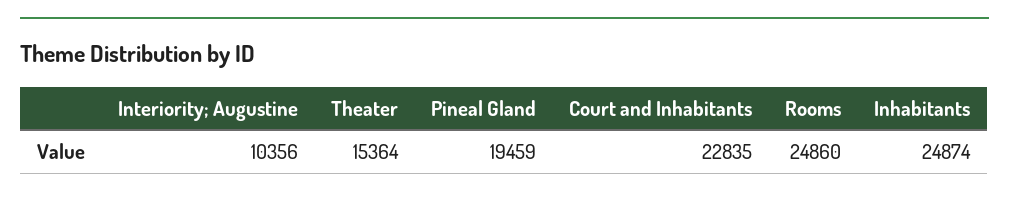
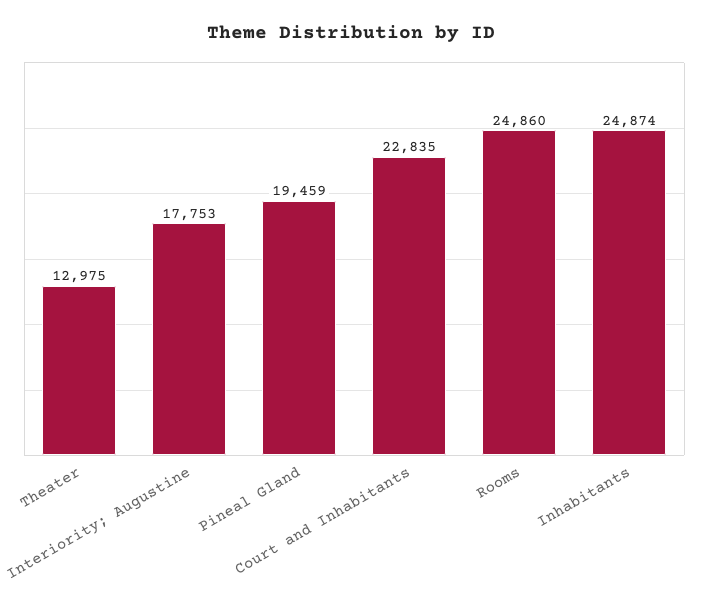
Interiority; Augustine: 10356 -> 17753
Theater: 15364 -> 12975

